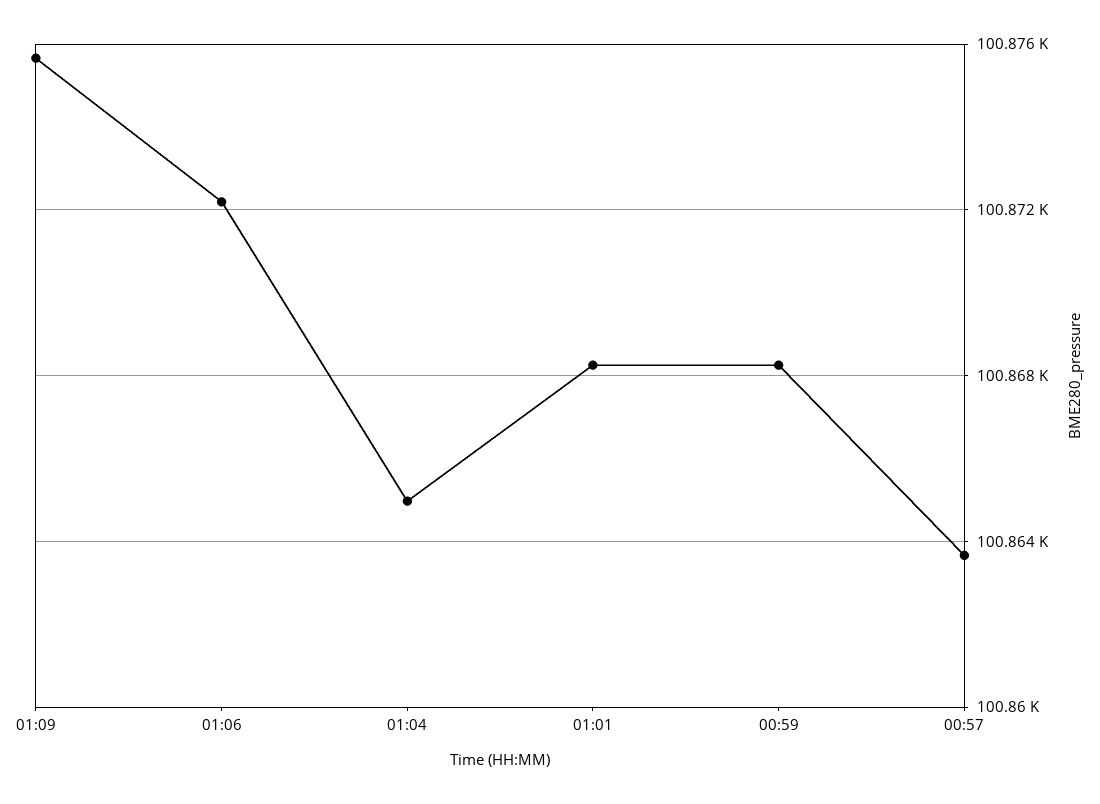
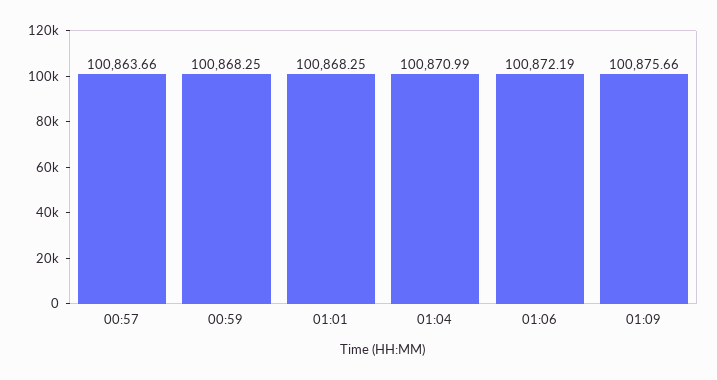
01:04: 100865 -> 100870.99

